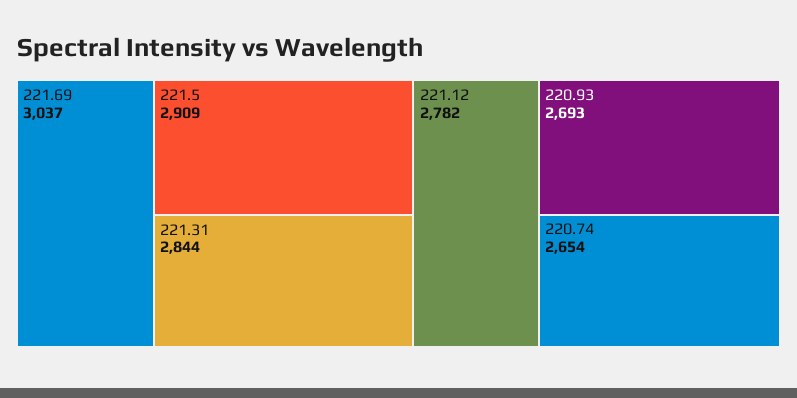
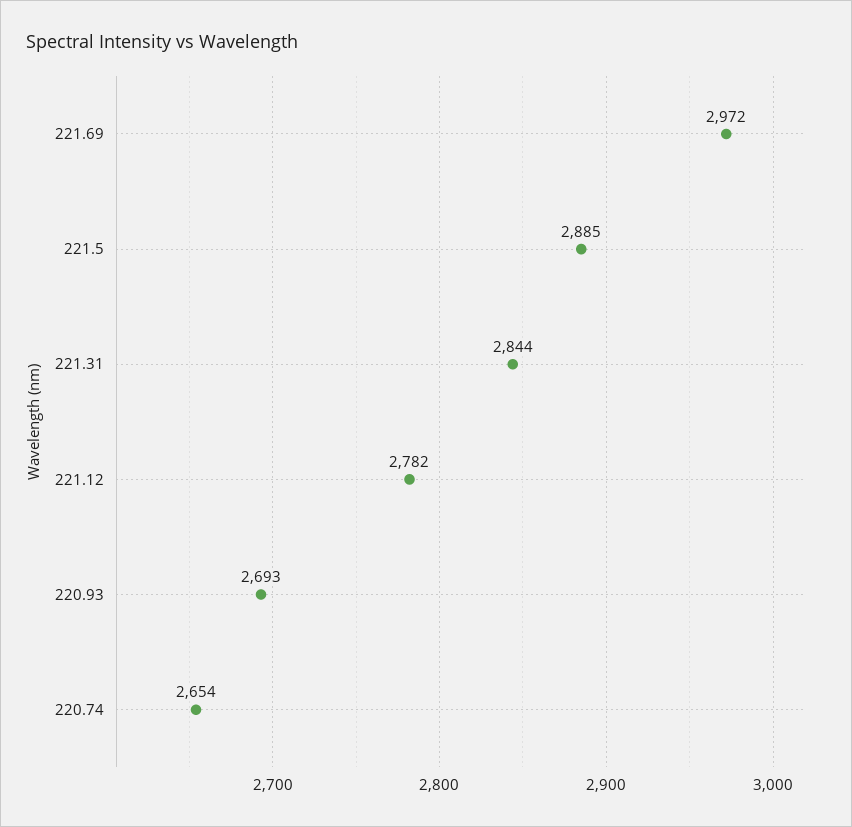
221.69: 3037 -> 2972
221.5: 2909 -> 2885

